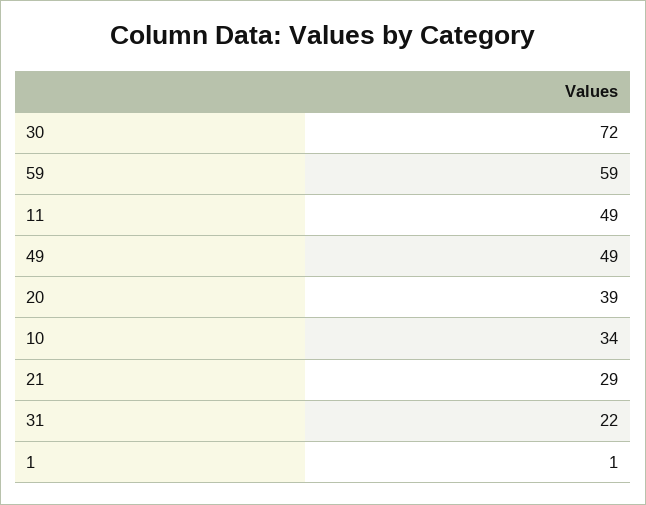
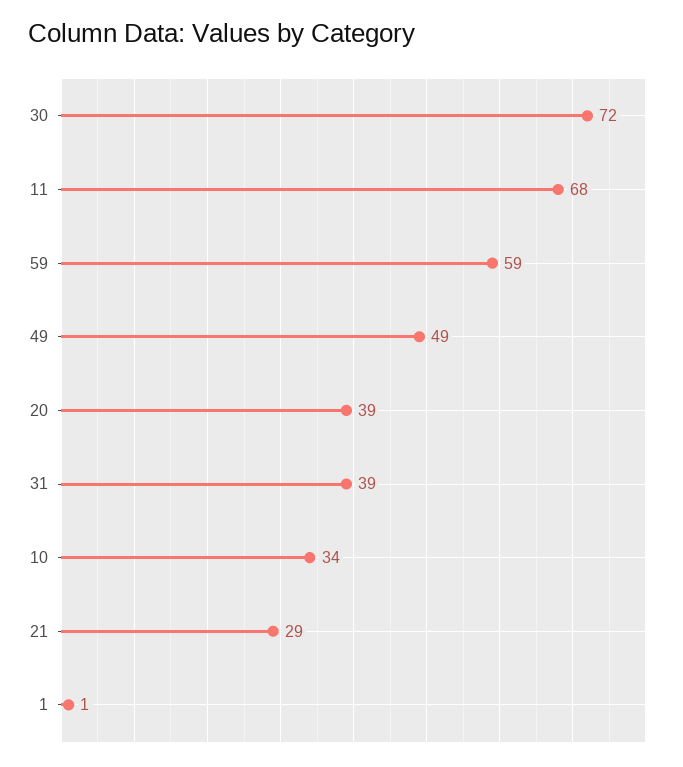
11: 49 -> 68
31: 22 -> 39

